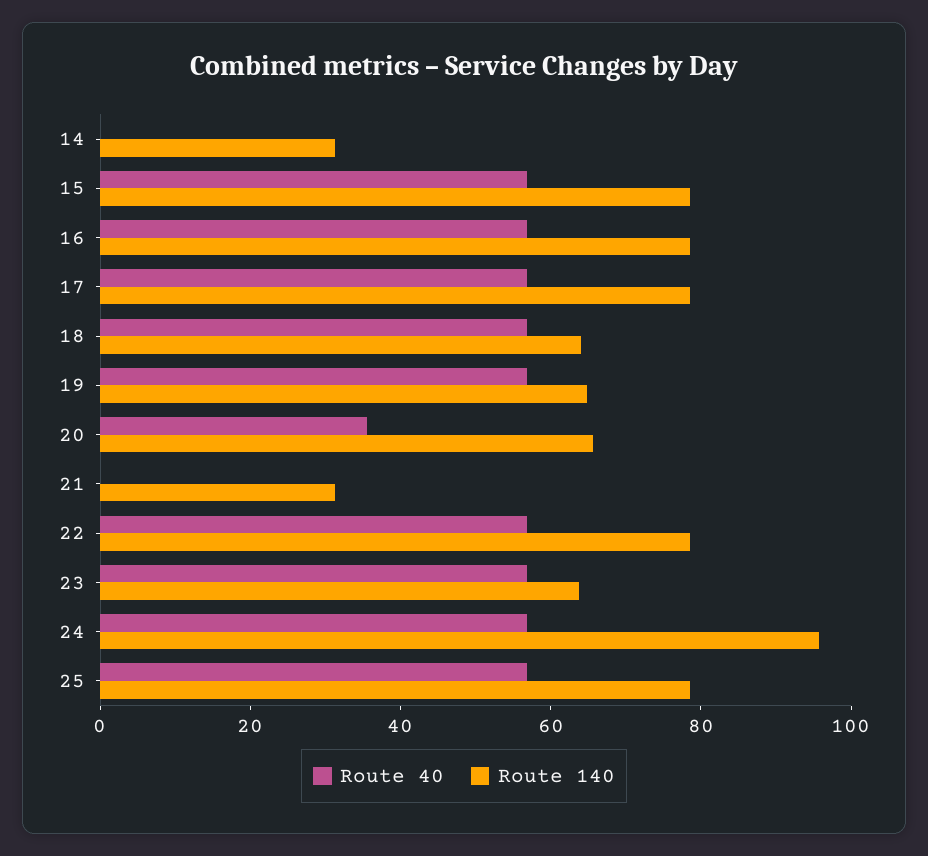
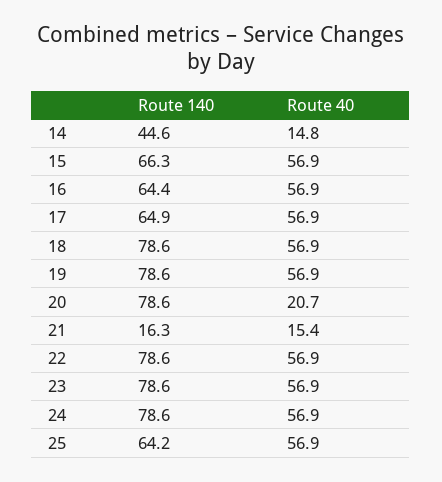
Route 40, 14: 0 -> 14.8
Route 140, 14: 30 -> 44.6
Route 140, 15: 80 -> 66.3
Route 140, 16: 80 -> 64.4
Route 140, 17: 80 -> 64.9
Route 140, 18: 65 -> 78.6
Route 140, 19: 65 -> 78.6
Route 40, 20: 35 -> 20.7
Route 140, 20: 65 -> 78.6
Route 40, 21: 0 -> 15.4
Route 140, 21: 30 -> 16.3
Route 140, 23: 65 -> 78.6
Route 140, 24: 95 -> 78.6
Route 140, 25: 80 -> 64.2

